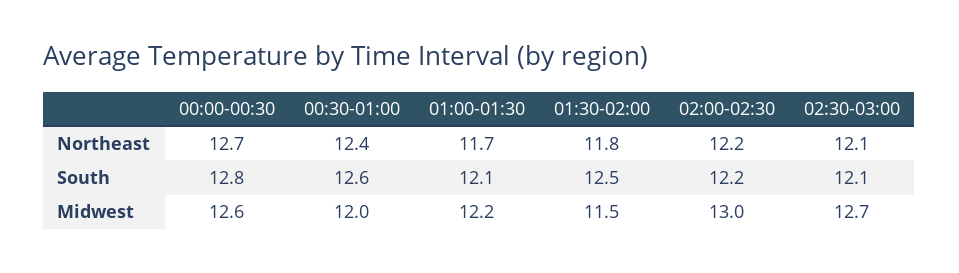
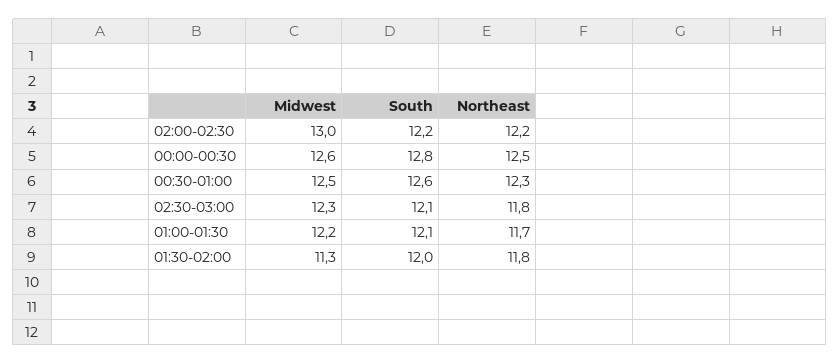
00:00-00:30, Northeast: 12.7 -> 12.5
00:30-01:00, Northeast: 12.4 -> 12.3
02:30-03:00, Northeast: 12.1 -> 11.8
01:30-02:00, South: 12.5 -> 12
00:30-01:00, Midwest: 12 -> 12.5
01:30-02:00, Midwest: 11.5 -> 11.3
02:30-03:00, Midwest: 12.7 -> 12.3

